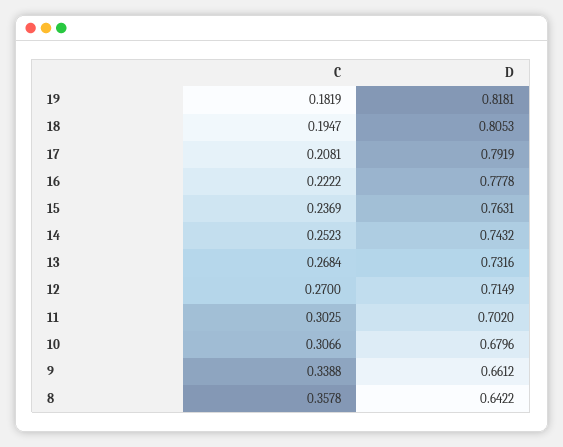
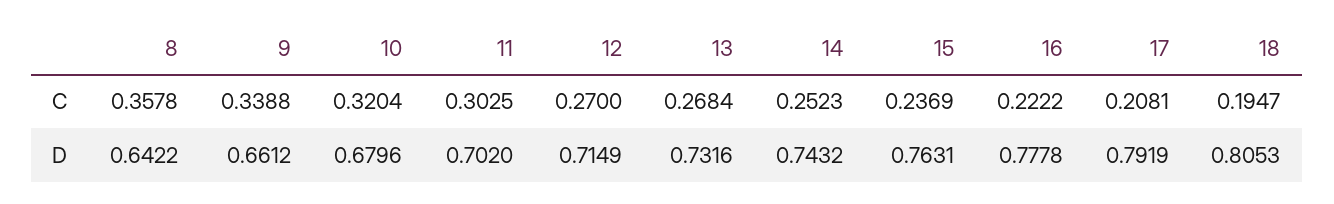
C, 19: 0.1819 -> none
D, 19: 0.8181 -> none
C, 10: 0.3066 -> 0.3204

